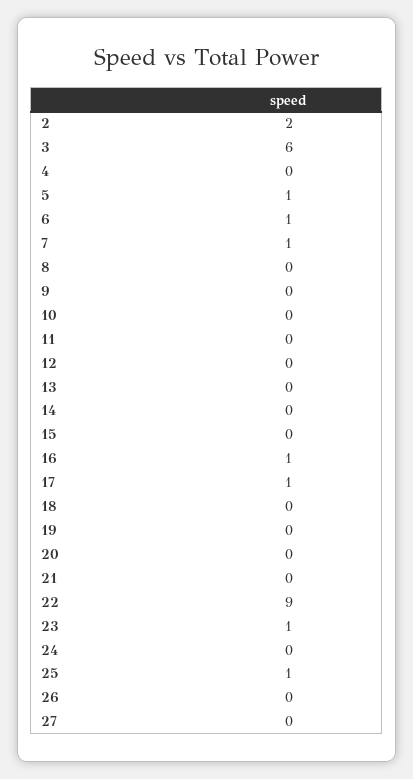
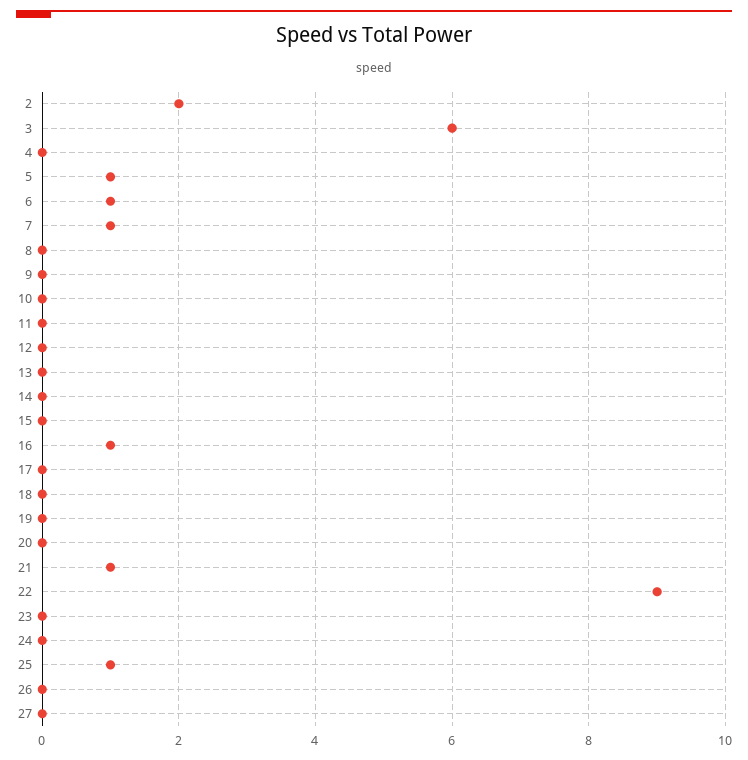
17: 1 -> 0
21: 0 -> 1
23: 1 -> 0

